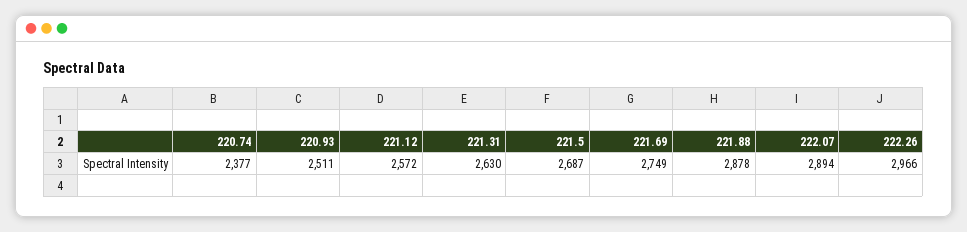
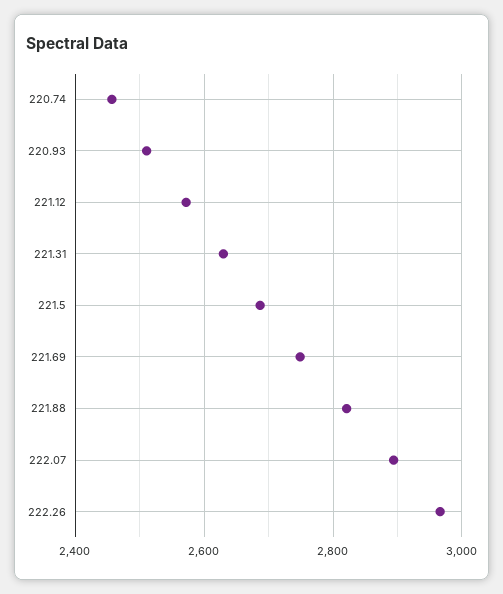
220.74: 2377 -> 2460
221.88: 2878 -> 2820

